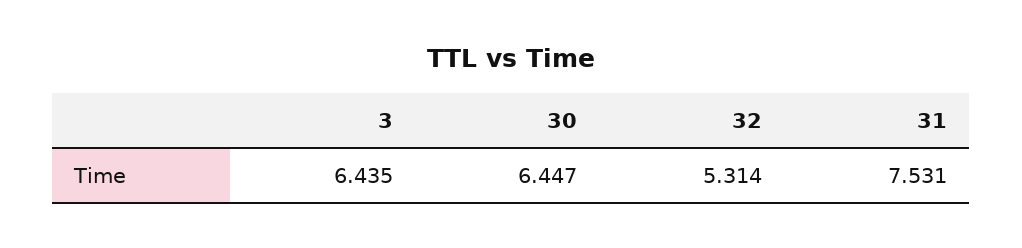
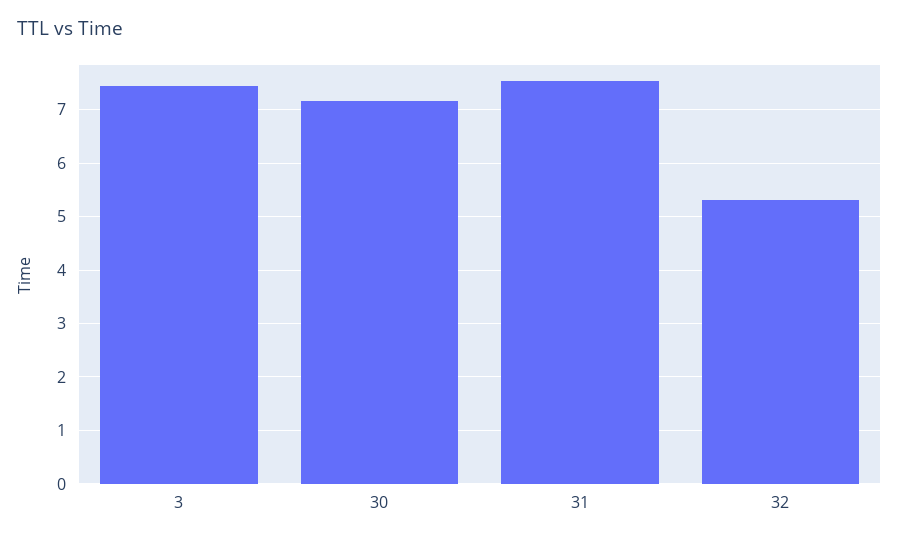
3: 6.435 -> 7.4
30: 6.447 -> 7.2

